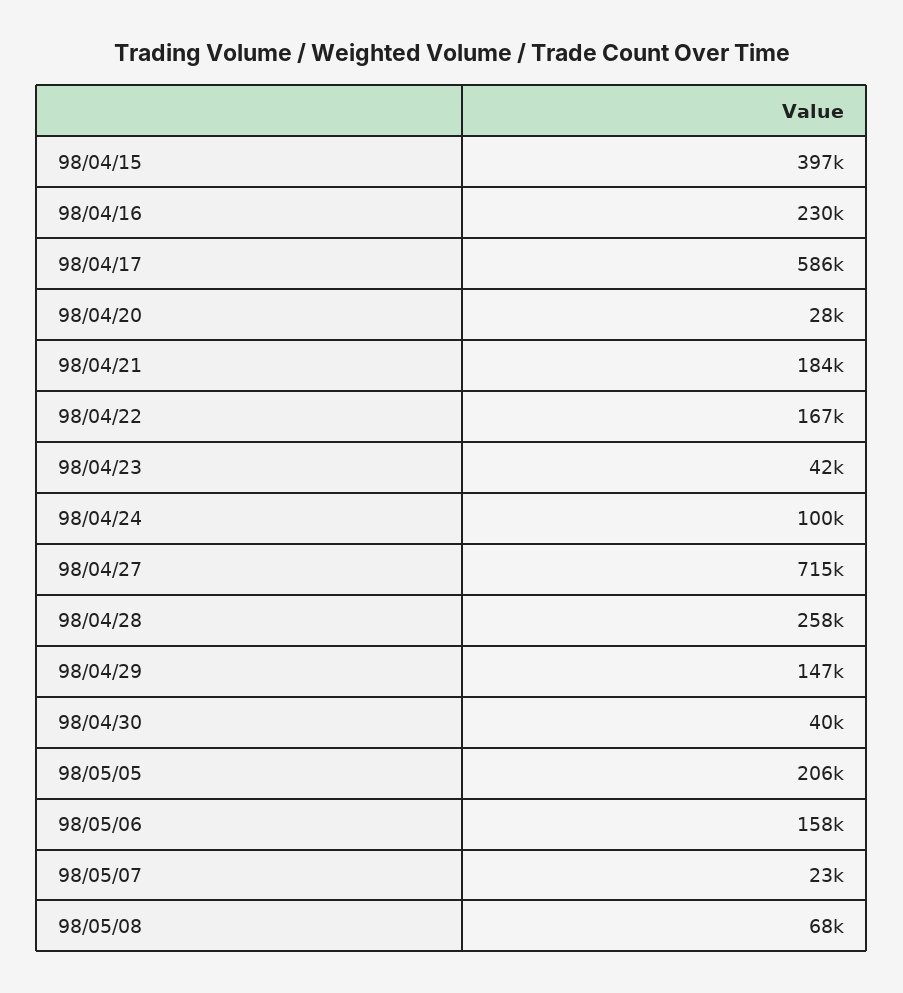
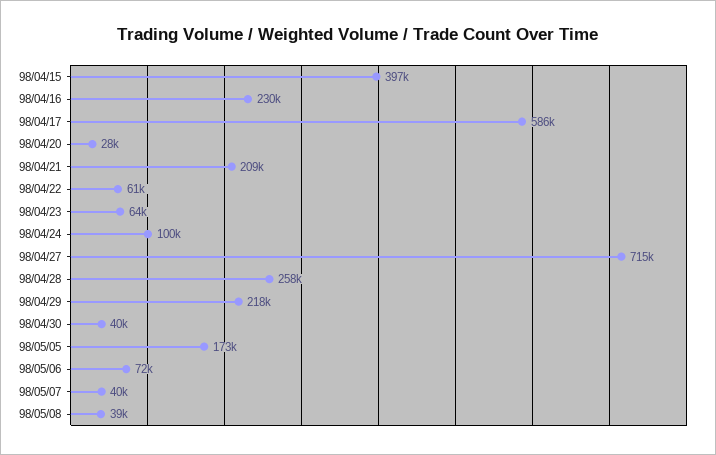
98/04/21: 184000 -> 209000
98/04/22: 167000 -> 61000
98/04/23: 42000 -> 64000
98/04/29: 147000 -> 218000
98/05/05: 206000 -> 173000
98/05/06: 158000 -> 72000
98/05/07: 23000 -> 40000
98/05/08: 68000 -> 39000

